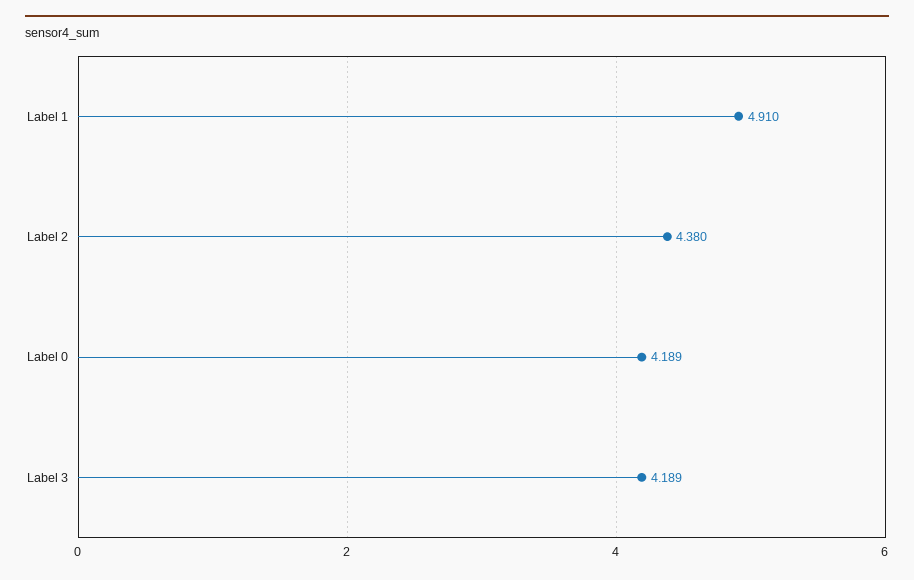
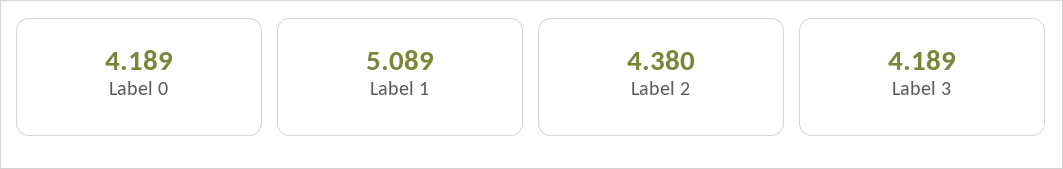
Label 1: 4.91 -> 5.089

